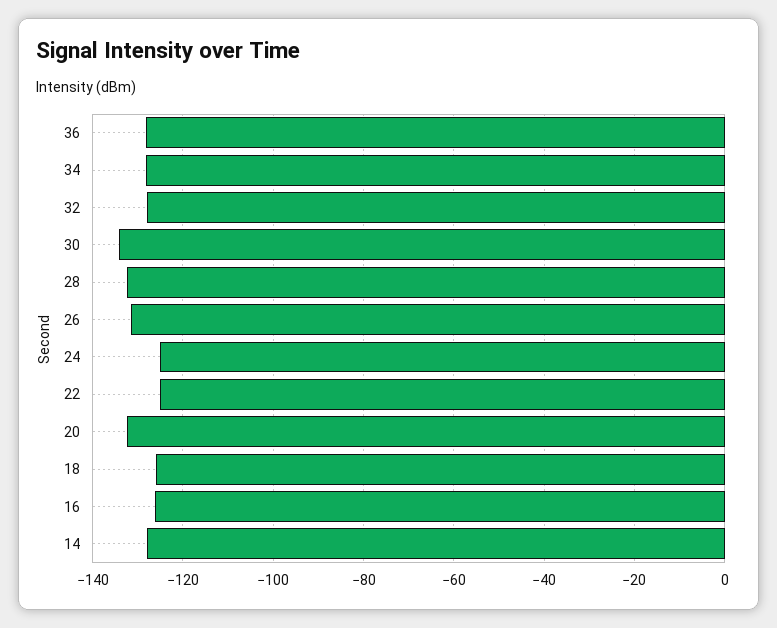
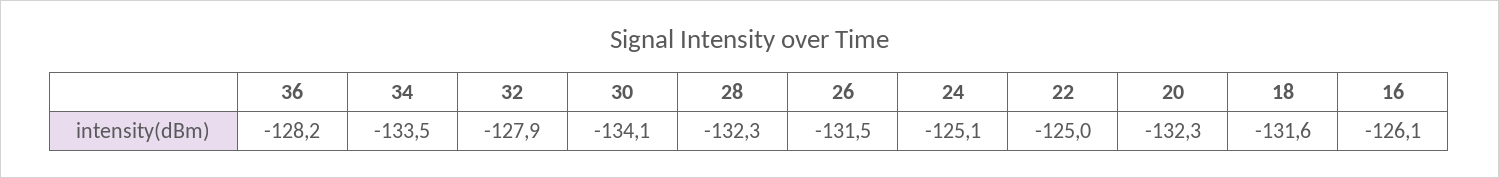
34: -128 -> -133.5
18: -126 -> -131.6
14: -128 -> none

